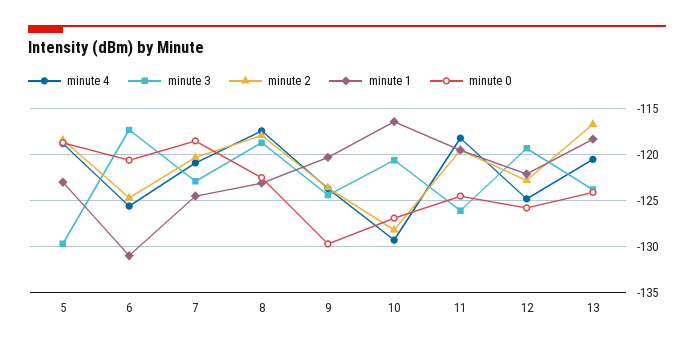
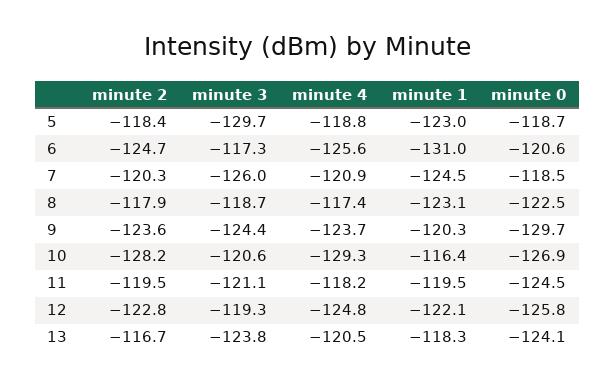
minute 3, 7: -123 -> -126
minute 3, 11: -126 -> -121.1

